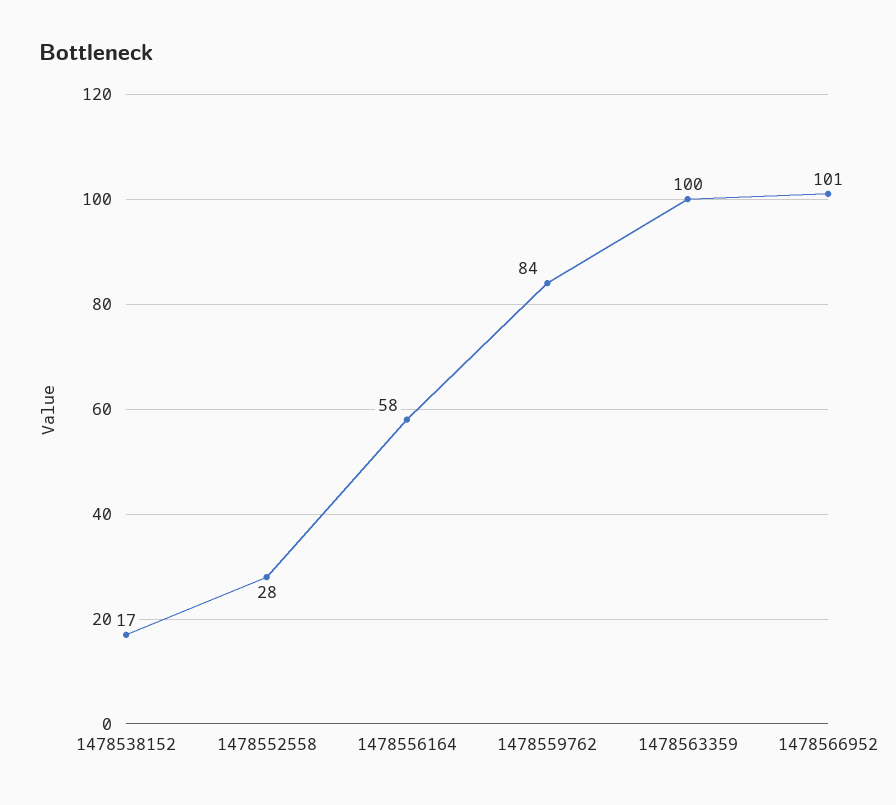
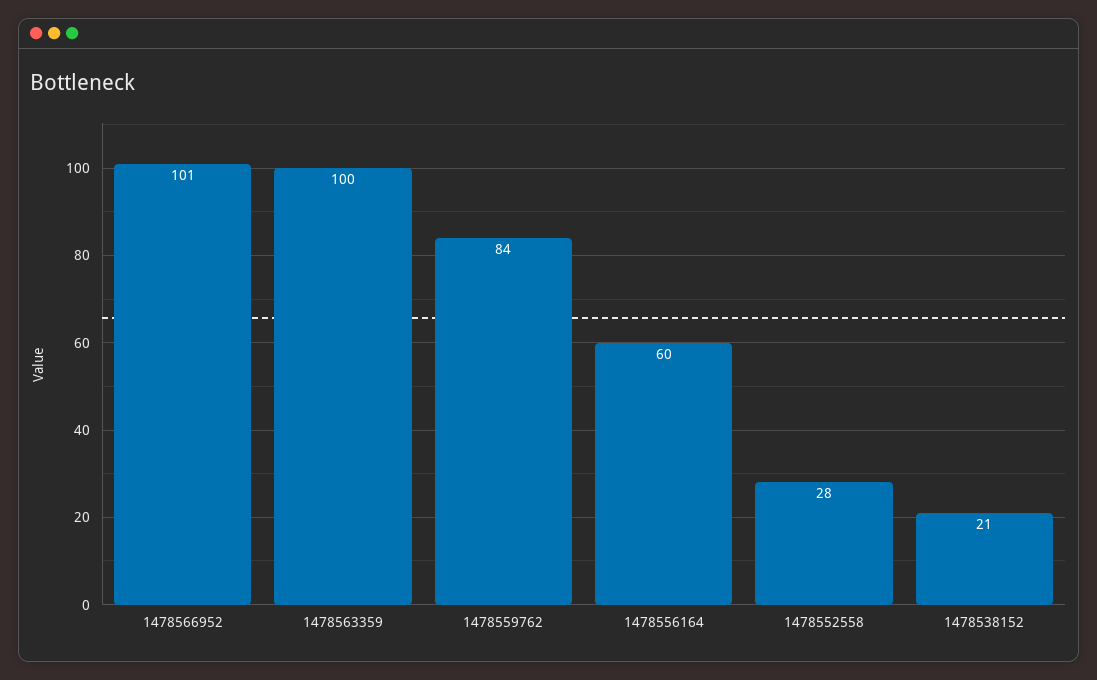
1478538152: 17 -> 21
1478556164: 58 -> 60

